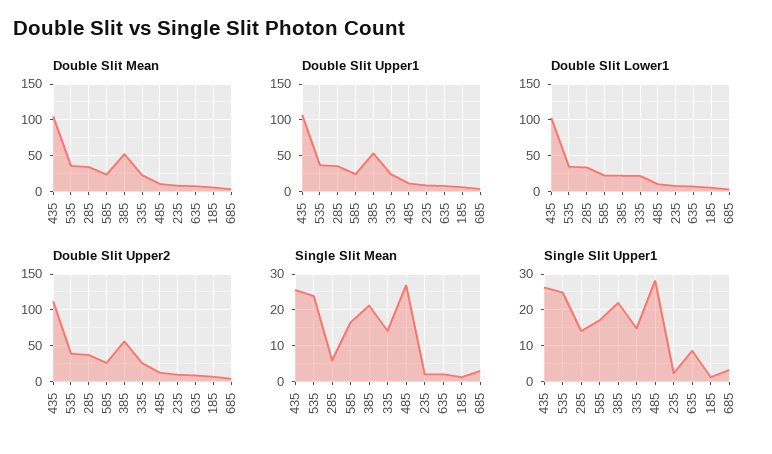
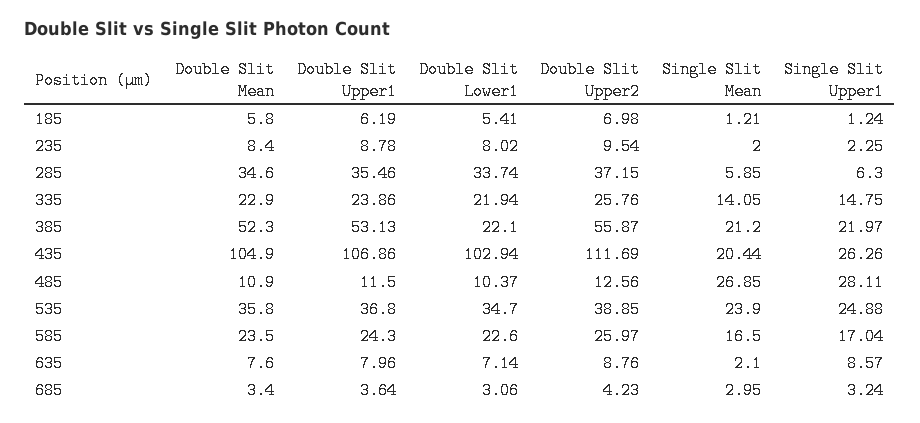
Single Slit Mean, 435: 26 -> 20.44
Single Slit Upper1, 285: 14 -> 6.3

